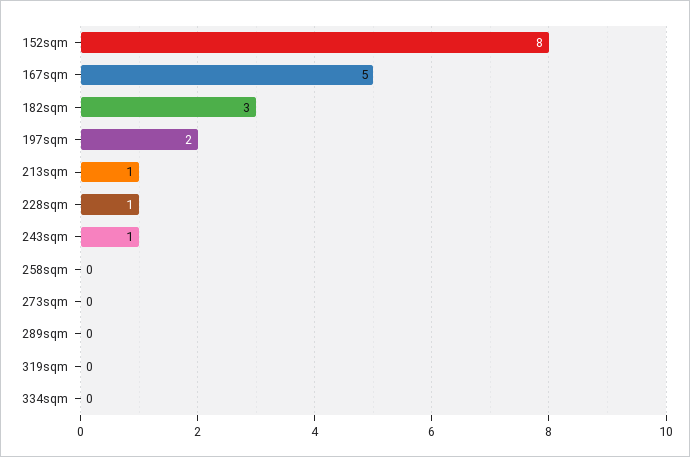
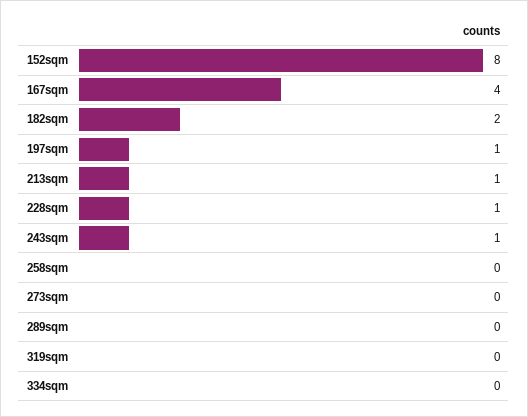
167sqm: 5 -> 4
182sqm: 3 -> 2
197sqm: 2 -> 1

